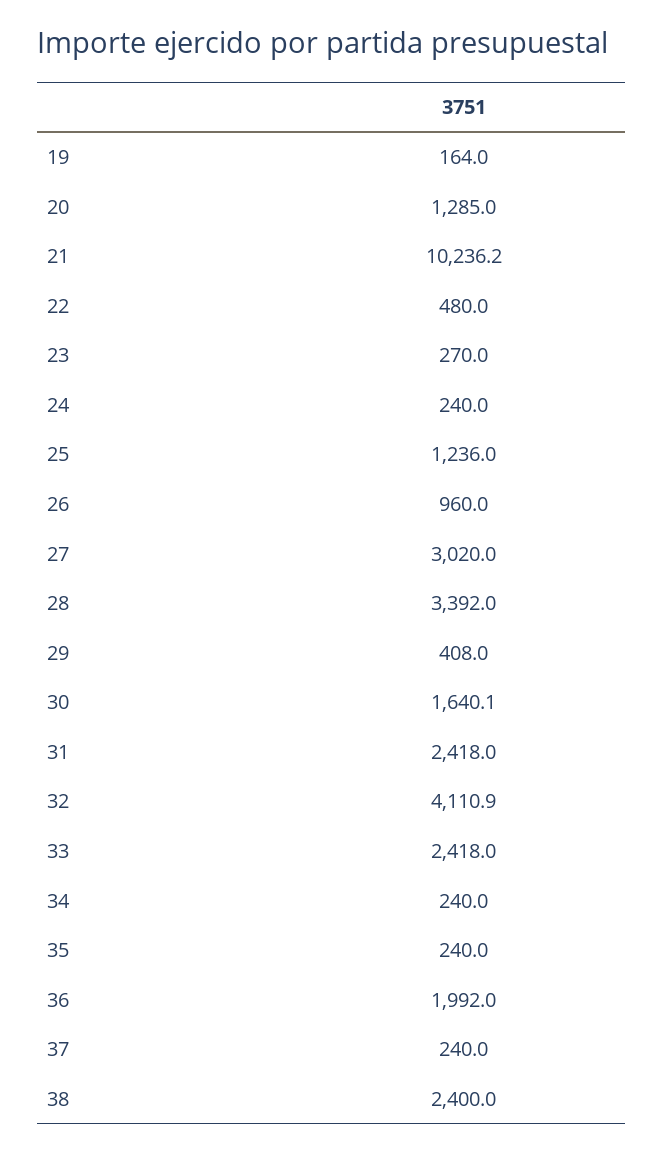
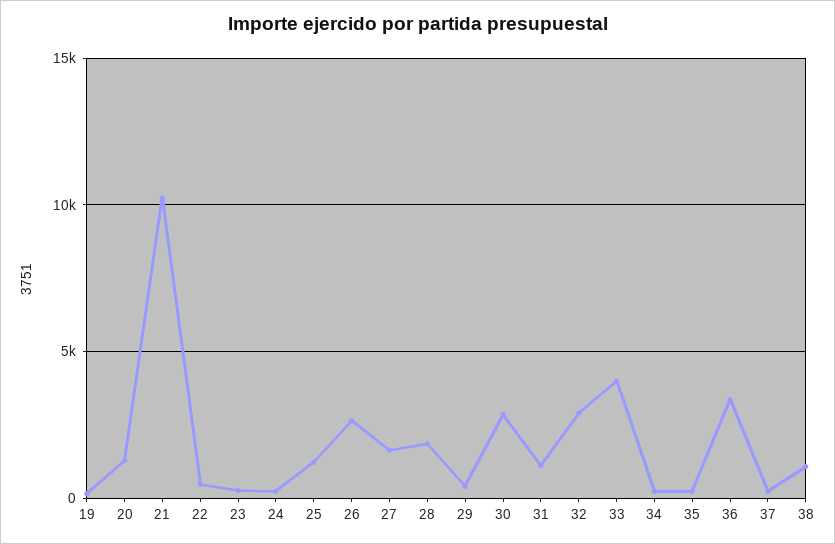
26: 960 -> 2500
27: 3020 -> 1500
28: 3392 -> 2000
30: 1640.1 -> 3000
31: 2418 -> 1000
32: 4110.9 -> 3000
33: 2418 -> 4000
36: 1992 -> 3500
38: 2400 -> 1000

